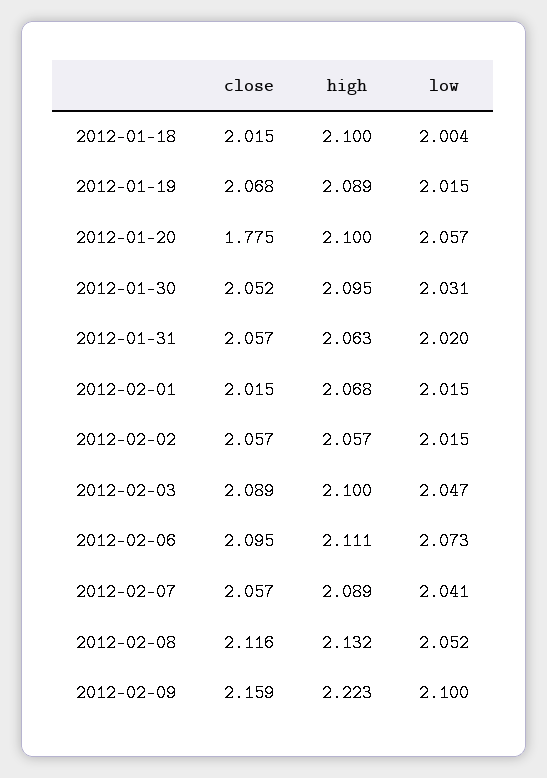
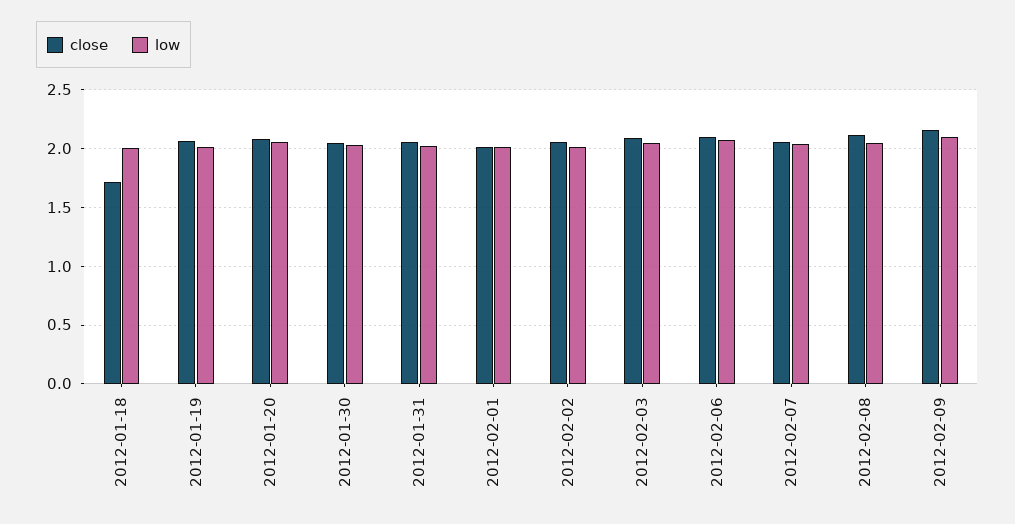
close, 2012-01-18: 2.015 -> 1.7
high, 2012-01-18: 2.1 -> none
high, 2012-01-19: 2.089 -> none
close, 2012-01-20: 1.775 -> 2.1
high, 2012-01-20: 2.1 -> none
high, 2012-01-30: 2.095 -> none
high, 2012-01-31: 2.063 -> none
high, 2012-02-01: 2.068 -> none
high, 2012-02-02: 2.057 -> none
high, 2012-02-03: 2.1 -> none
high, 2012-02-06: 2.111 -> none
high, 2012-02-07: 2.089 -> none
high, 2012-02-08: 2.132 -> none
high, 2012-02-09: 2.223 -> none

